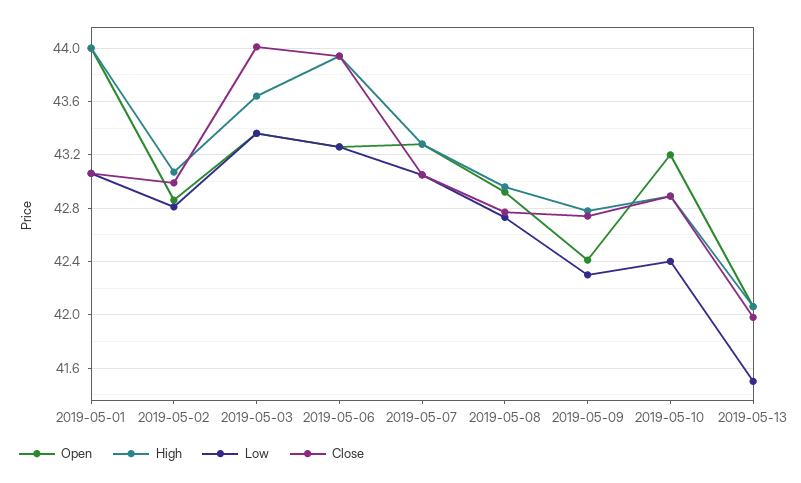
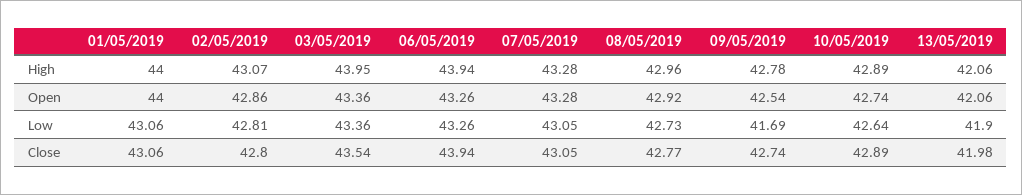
Close, 2019-05-02: 43 -> 42.8
High, 2019-05-03: 43.65 -> 43.95
Close, 2019-05-03: 44 -> 43.54
Open, 2019-05-09: 42.4 -> 42.54
Low, 2019-05-09: 42.3 -> 41.69
Open, 2019-05-10: 43.2 -> 42.74
Low, 2019-05-10: 42.4 -> 42.64
Low, 2019-05-13: 41.5 -> 41.9

